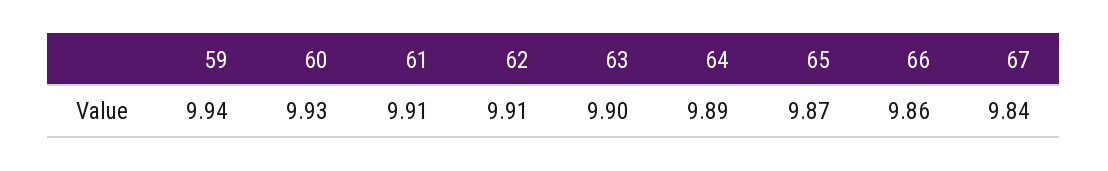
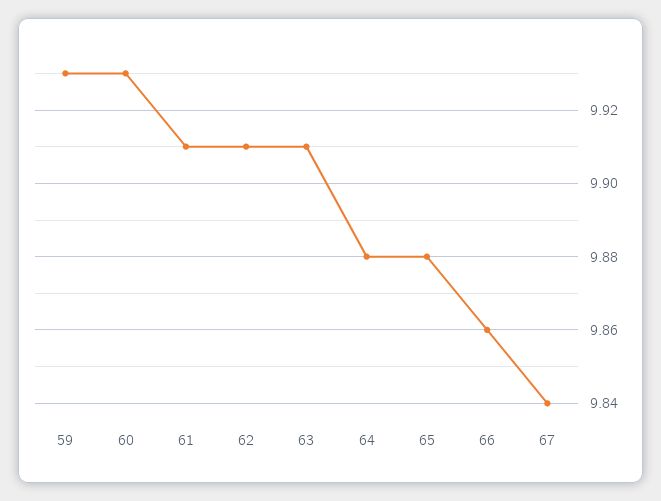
59: 9.94 -> 9.93
63: 9.9 -> 9.91
64: 9.89 -> 9.88
65: 9.87 -> 9.88

